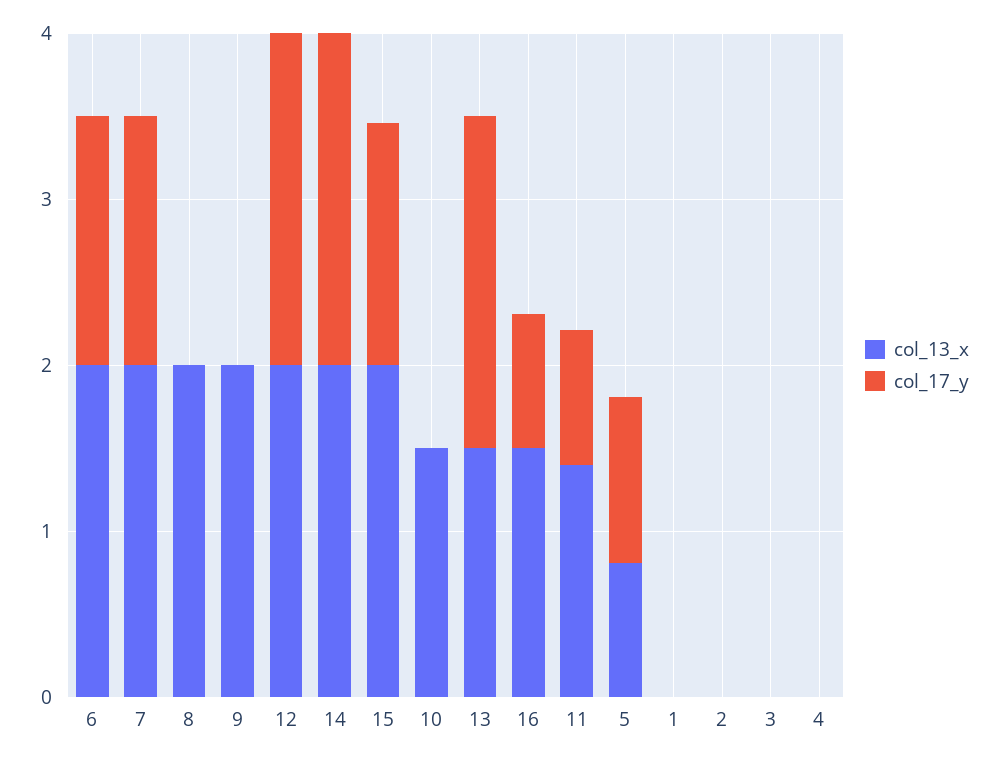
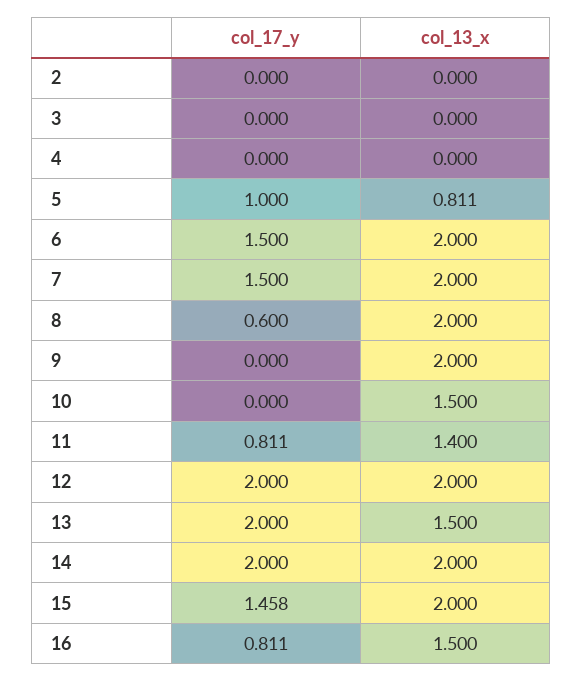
col_17_y, 8: 0 -> 0.6
col_13_x, 1: 0 -> none
col_17_y, 1: 0 -> none

